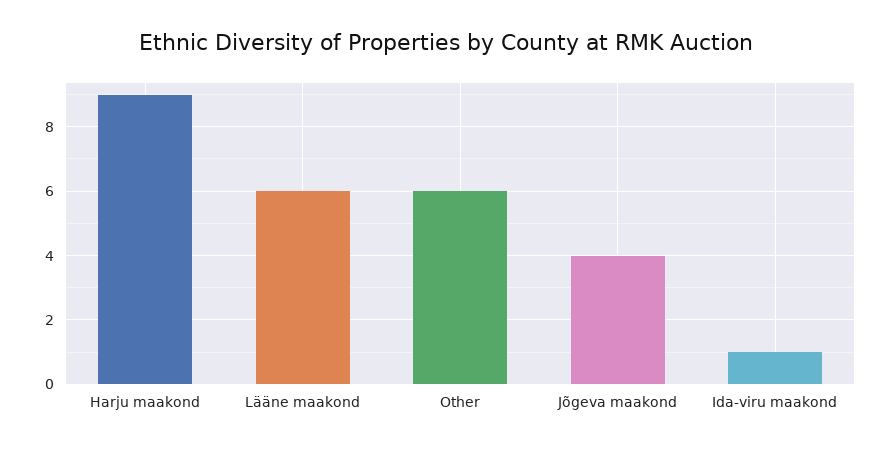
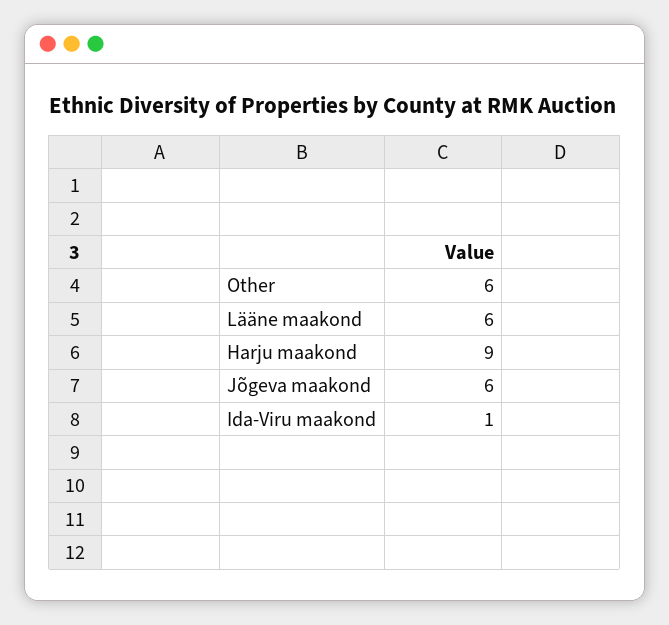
Jõgeva maakond: 4 -> 6

